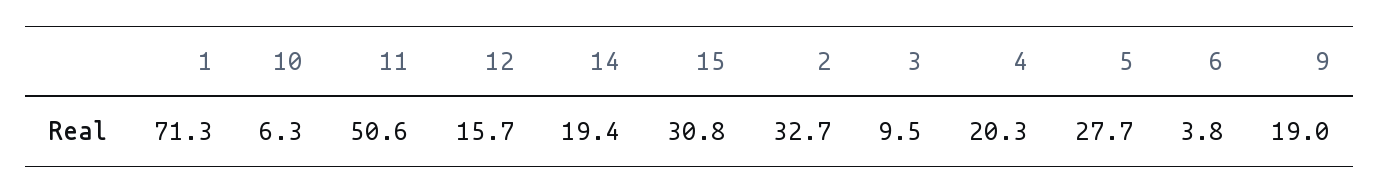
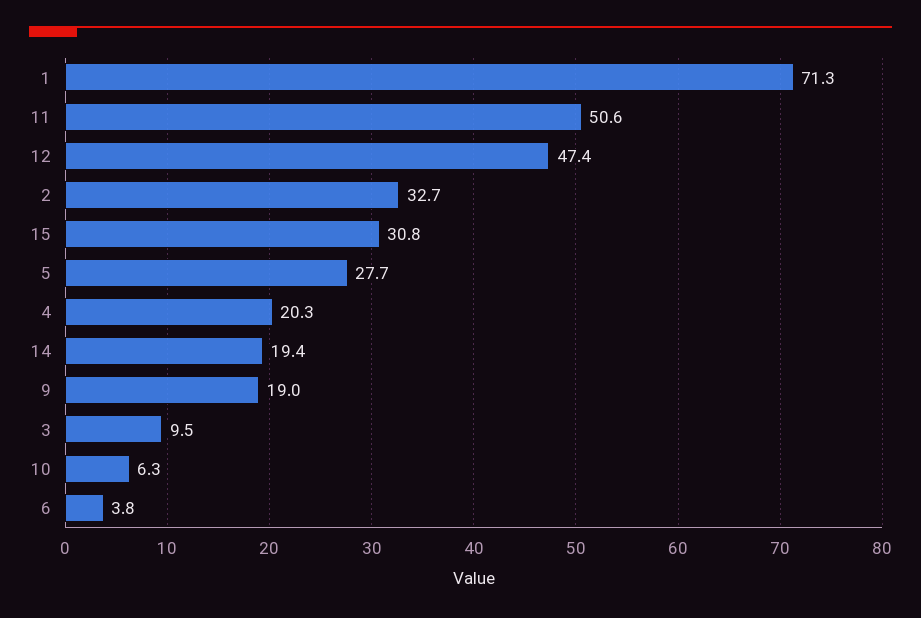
12: 15.7 -> 47.4

